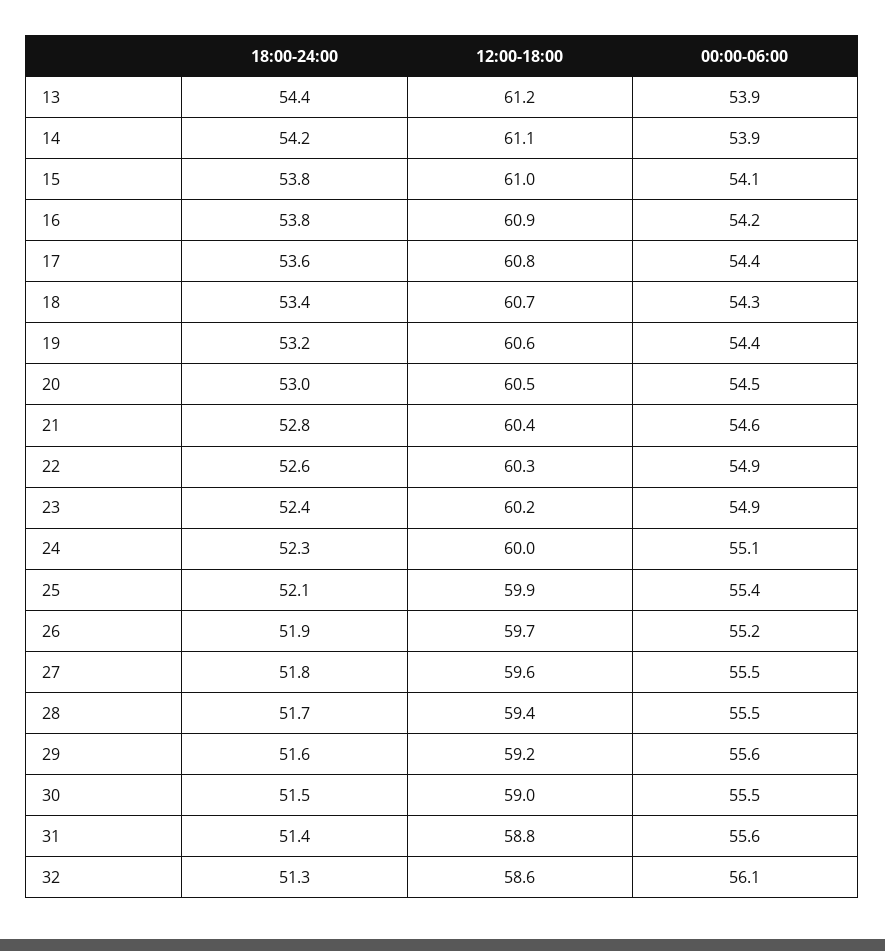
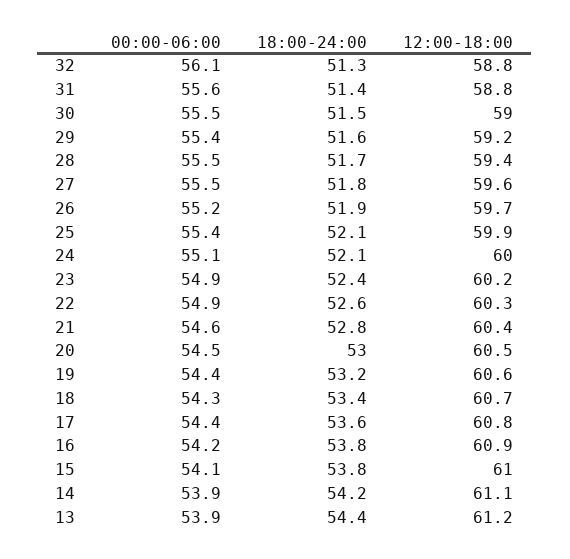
18:00-24:00, 24: 52.3 -> 52.1
00:00-06:00, 29: 55.6 -> 55.4
12:00-18:00, 32: 58.6 -> 58.8

